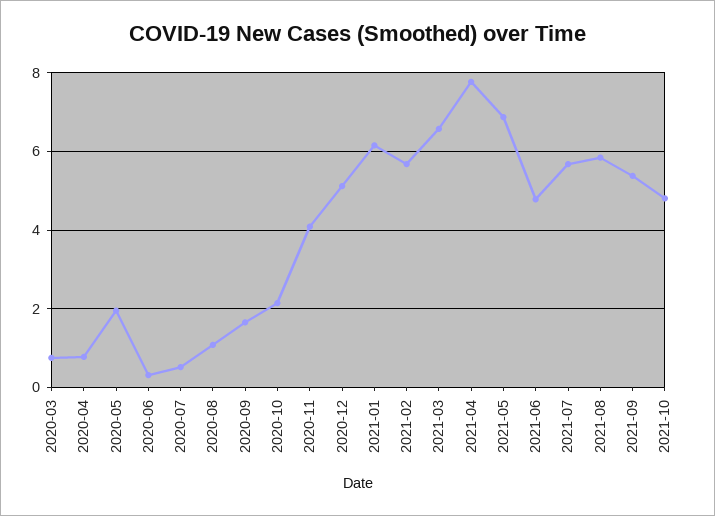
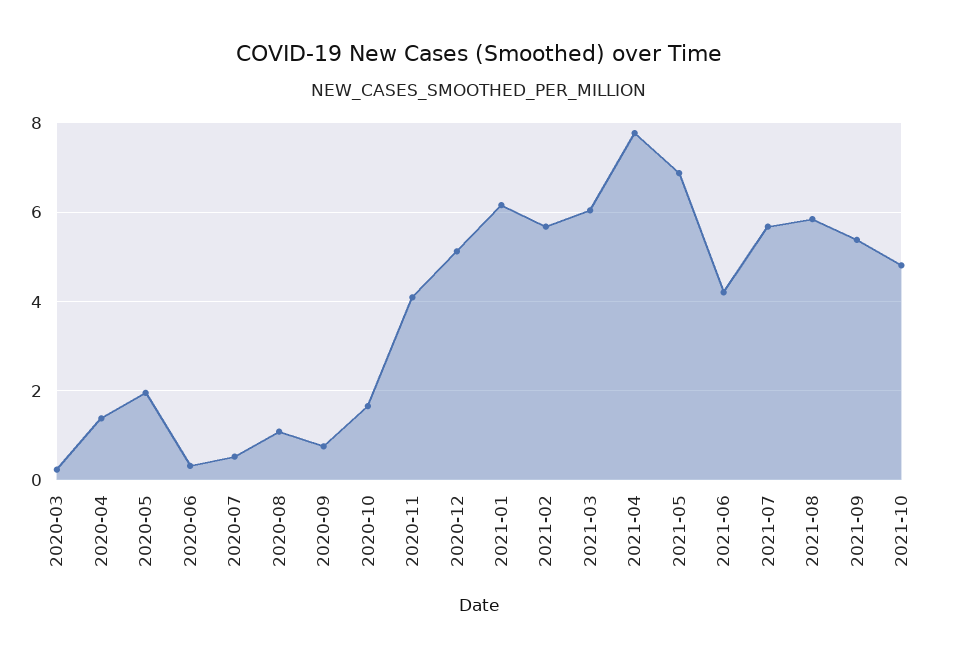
2020-03: 0.8 -> 0.2
2020-04: 0.8 -> 1.4
2020-09: 1.6 -> 0.8
2020-10: 2.2 -> 1.6
2021-03: 6.6 -> 6
2021-06: 4.8 -> 4.2

